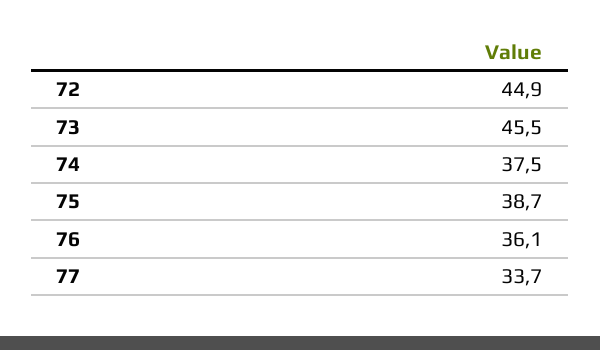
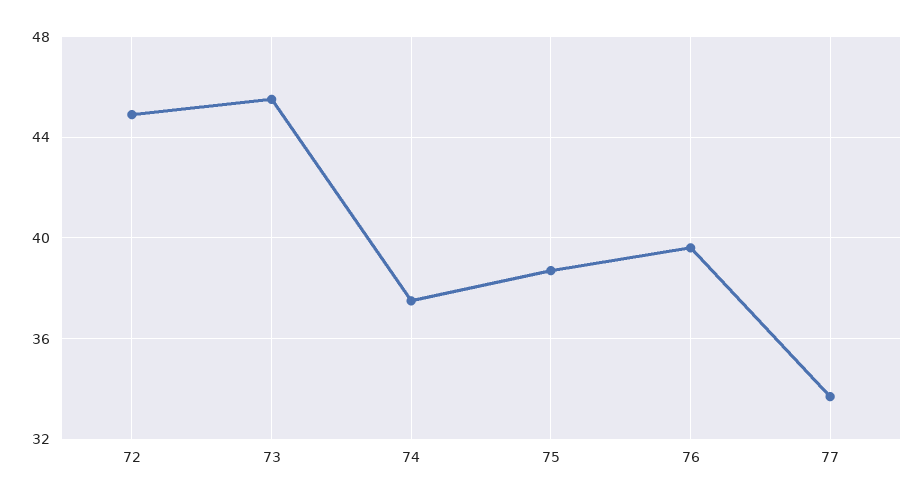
76: 36.1 -> 39.5

